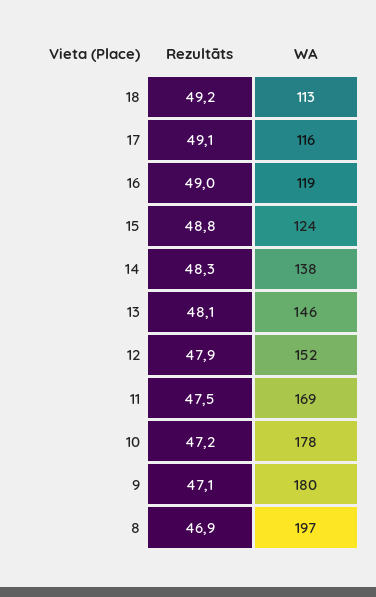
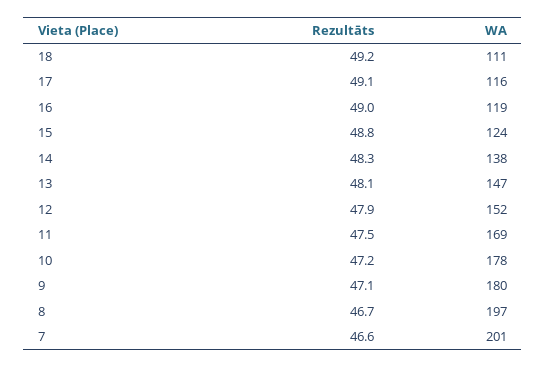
WA, 18: 113 -> 111
WA, 13: 146 -> 147
Rezultāts, 8: 46.9 -> 46.7
Rezultāts, 7: none -> 46.6
WA, 7: none -> 201

